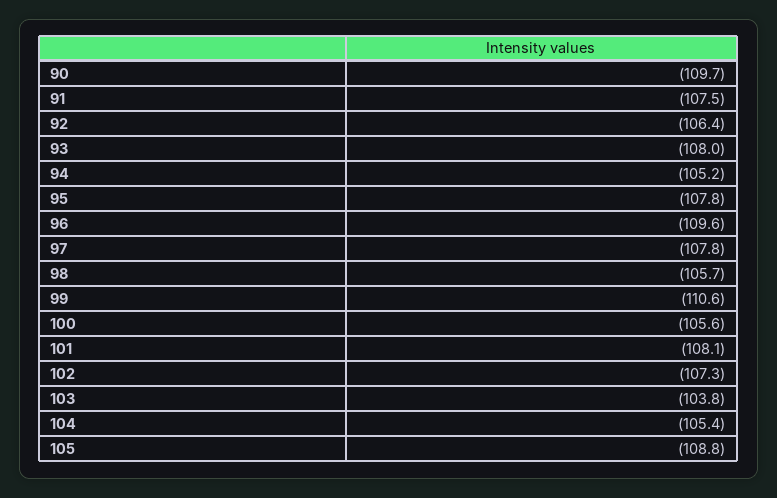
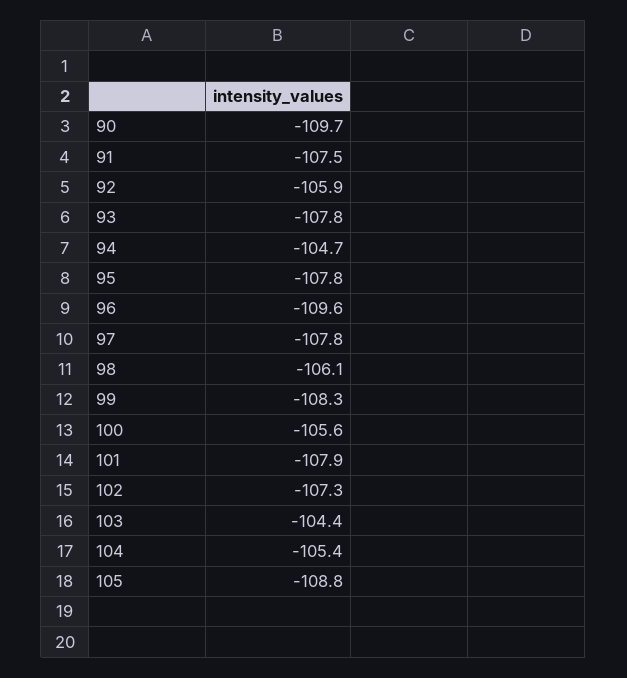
92: -106.4 -> -105.9
93: -108 -> -107.8
94: -105.2 -> -104.7
98: -105.7 -> -106.1
99: -110.6 -> -108.3
101: -108.1 -> -107.9
103: -103.8 -> -104.4

